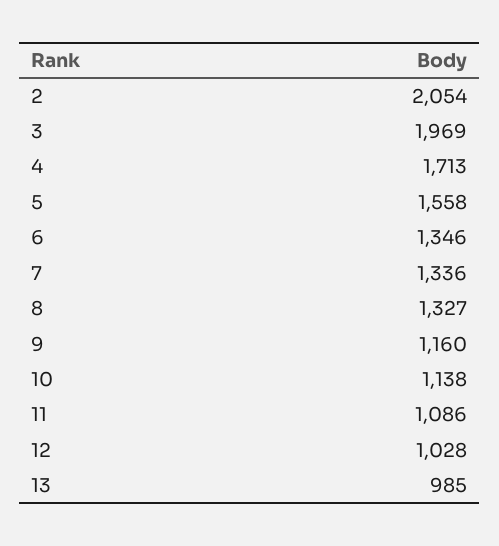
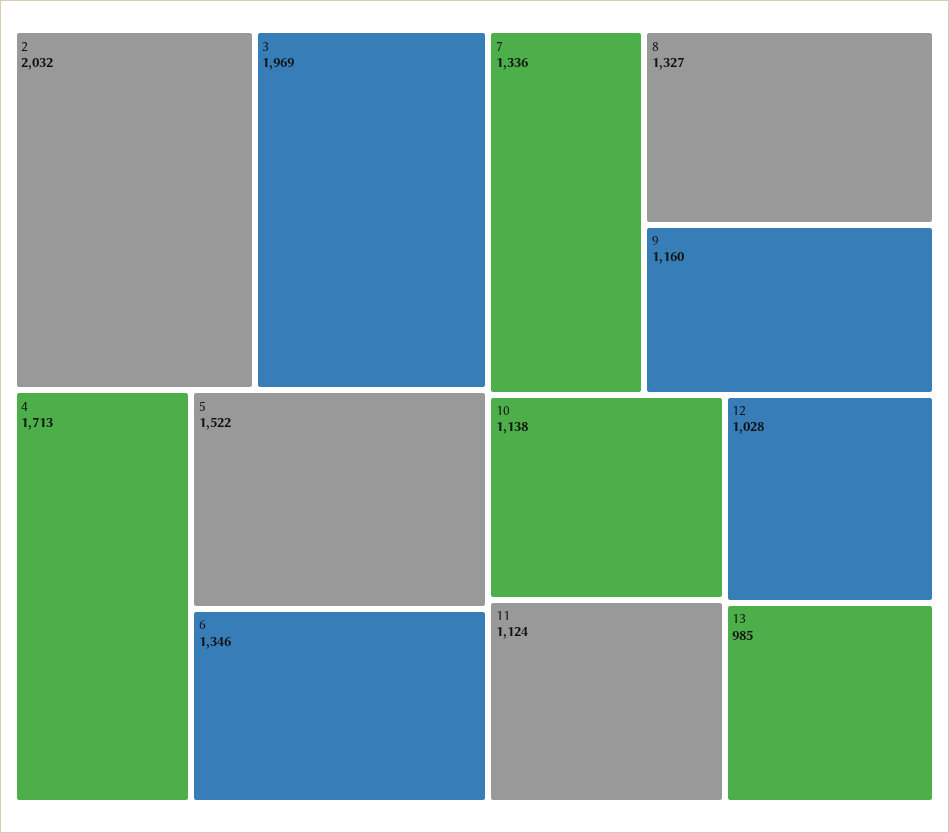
2: 2054 -> 2032
5: 1558 -> 1522
11: 1086 -> 1124

